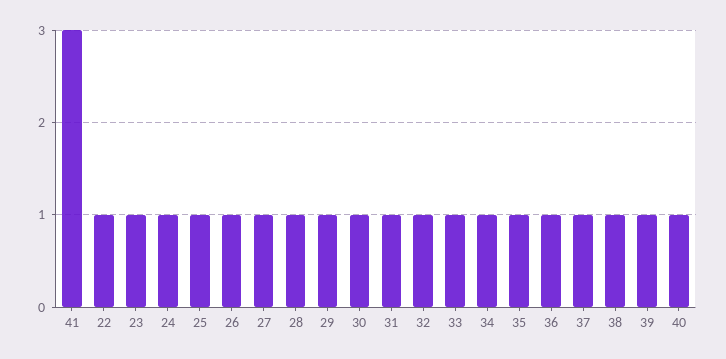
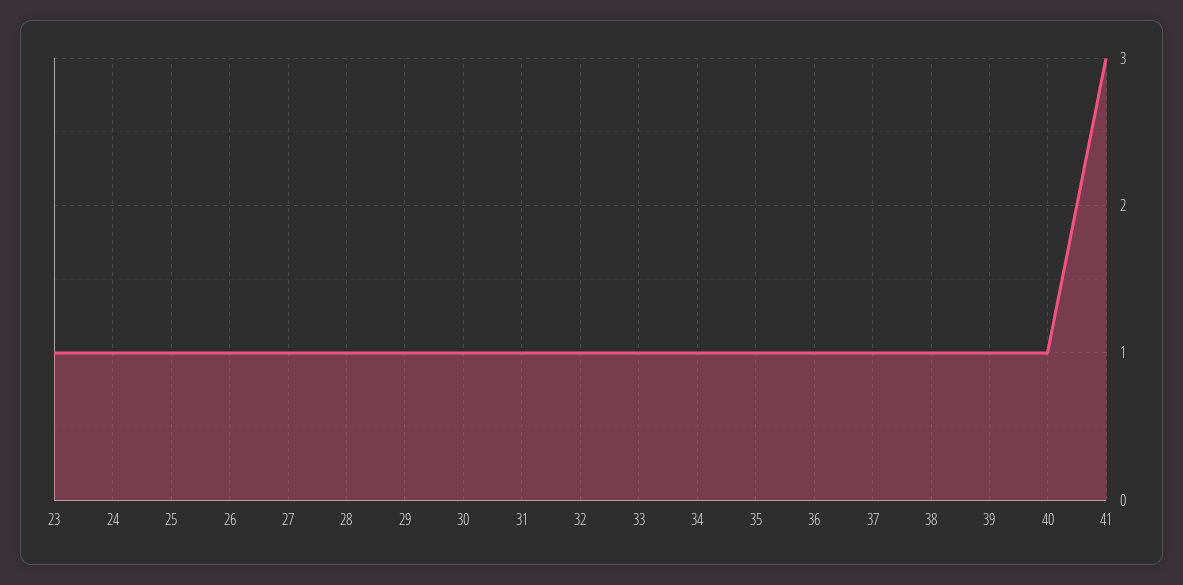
22: 1 -> none

